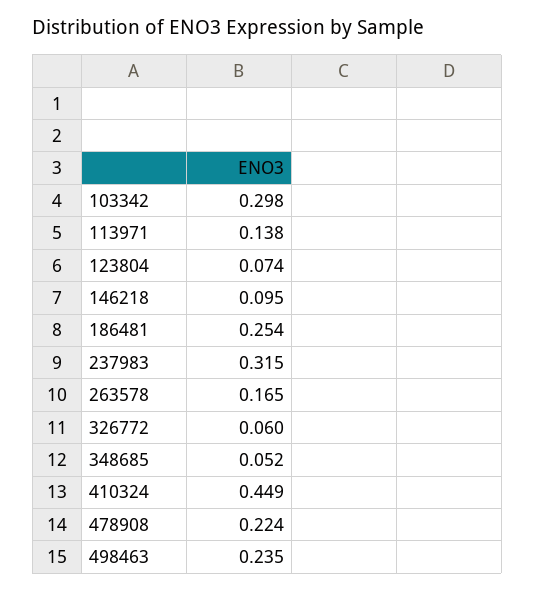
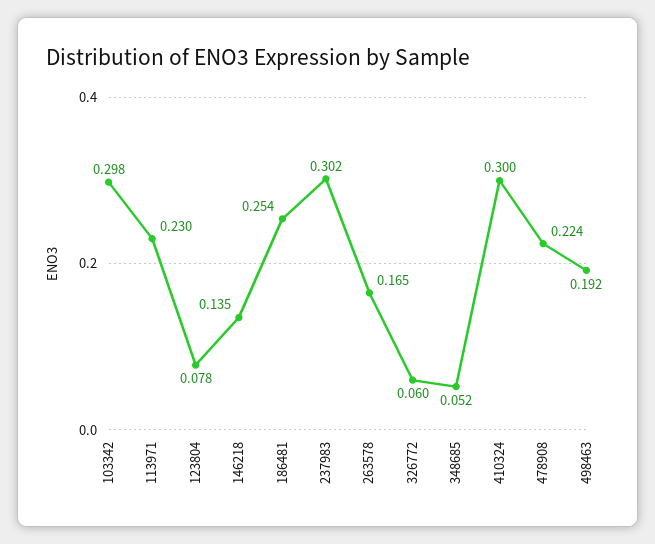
113971: 0.138 -> 0.23
123804: 0.074 -> 0.078
146218: 0.095 -> 0.135
237983: 0.315 -> 0.302
410324: 0.449 -> 0.3
498463: 0.235 -> 0.192

